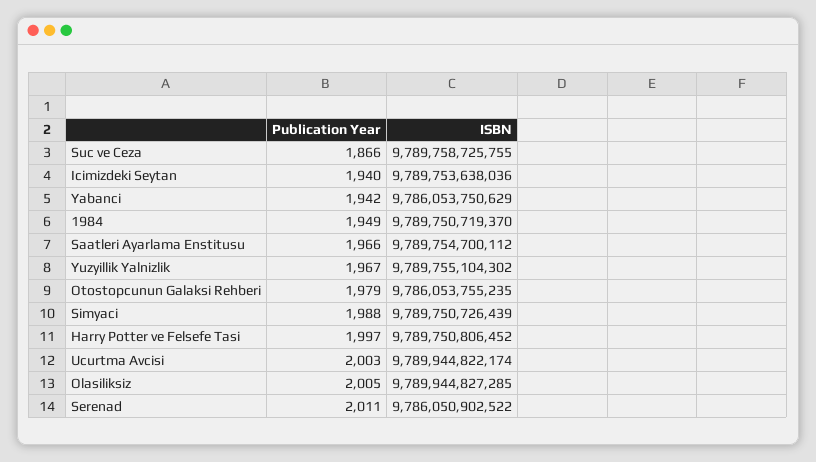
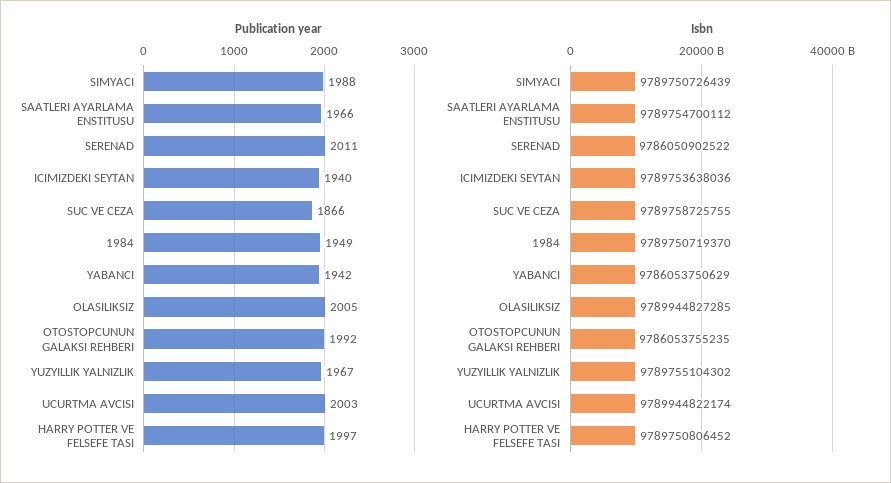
Publication Year, Otostopcunun Galaksi Rehberi: 1979 -> 1992

